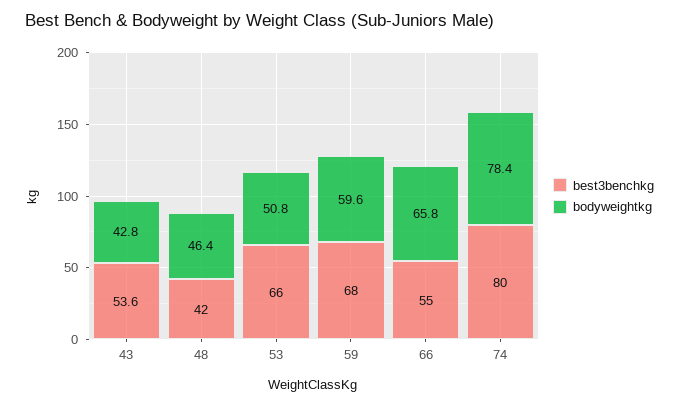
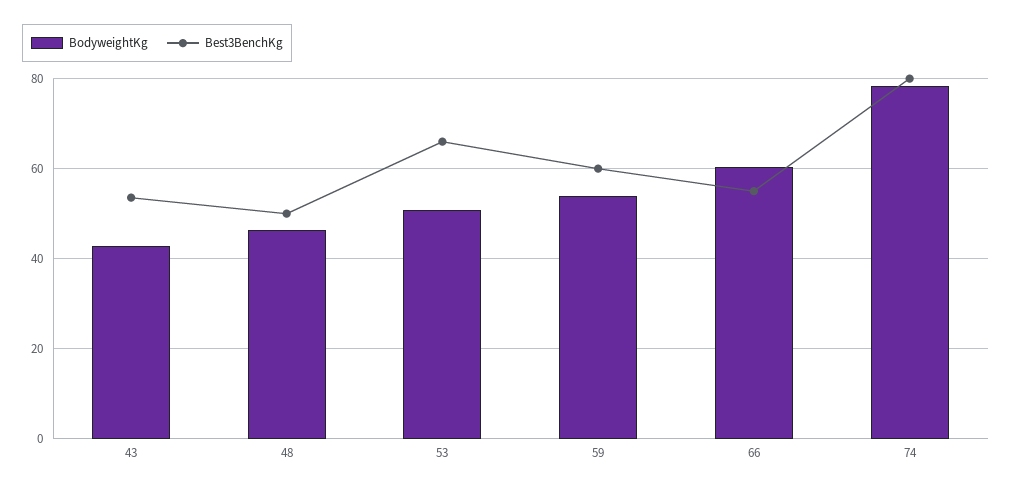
best3benchkg, 48: 42 -> 50
best3benchkg, 59: 68 -> 60
bodyweightkg, 59: 59.6 -> 54
bodyweightkg, 66: 65.8 -> 60

